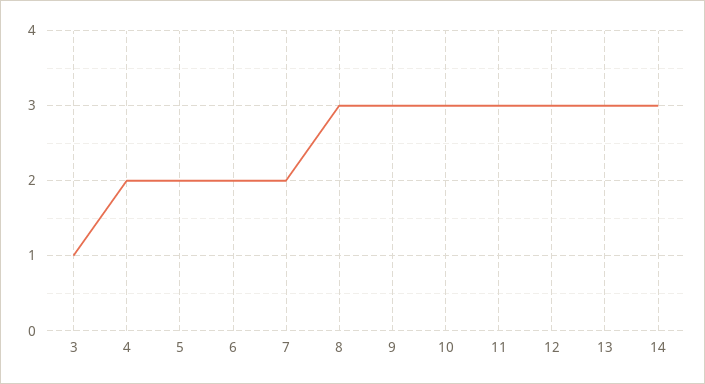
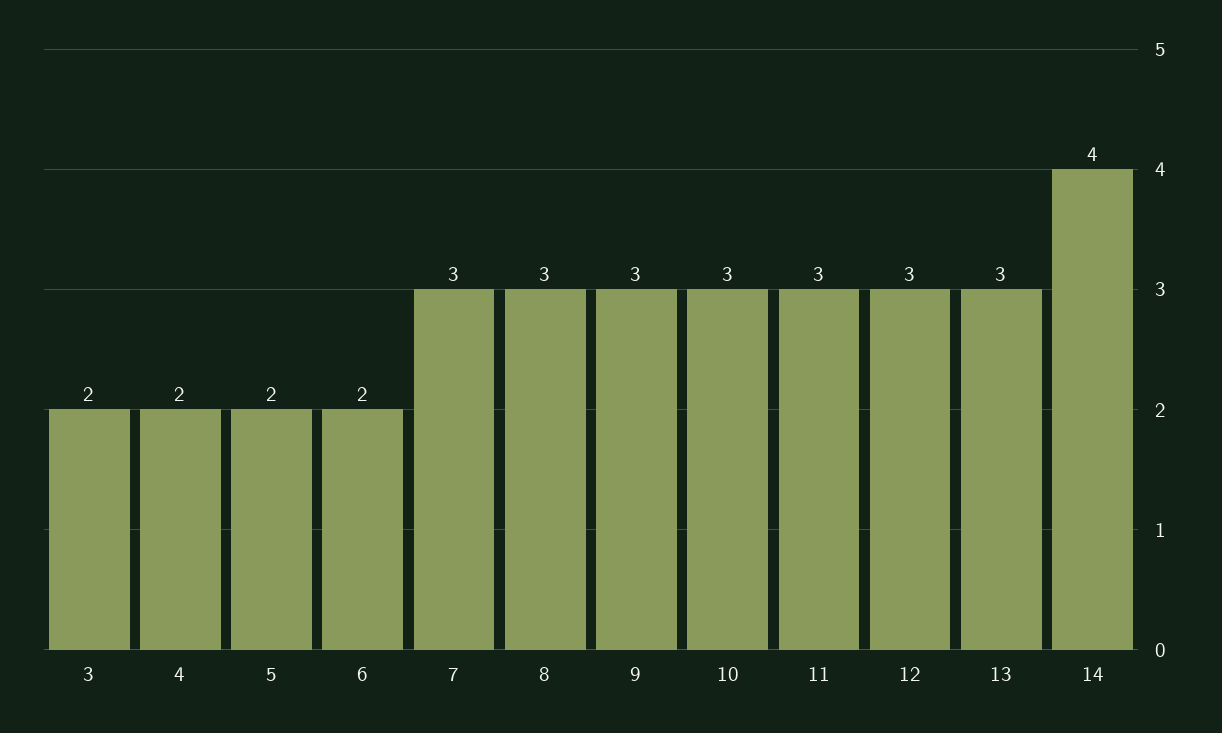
3: 1 -> 2
7: 2 -> 3
14: 3 -> 4

